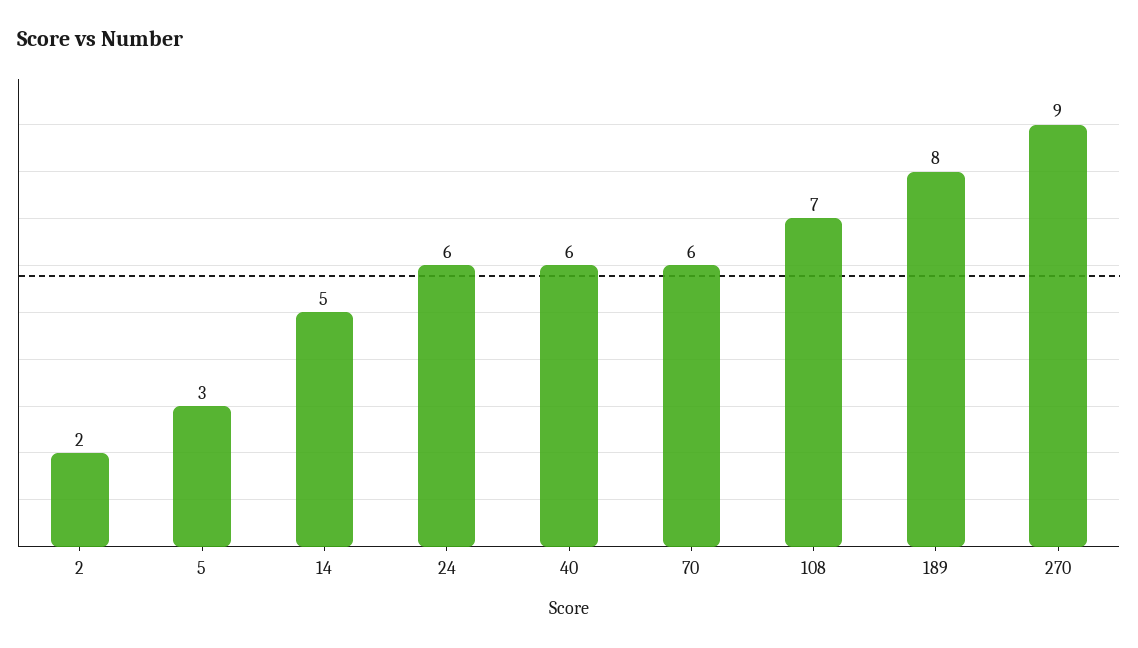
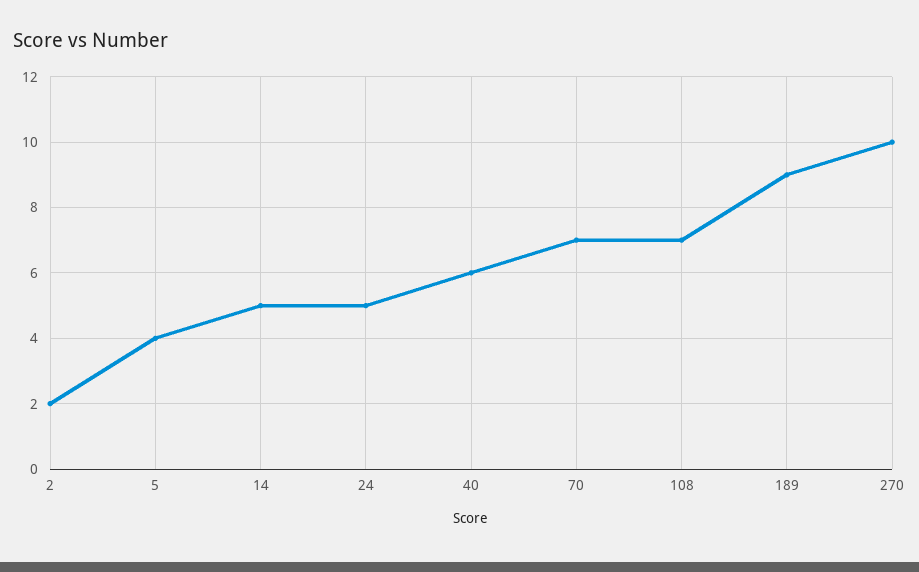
5: 3 -> 4
24: 6 -> 5
70: 6 -> 7
189: 8 -> 9
270: 9 -> 10

